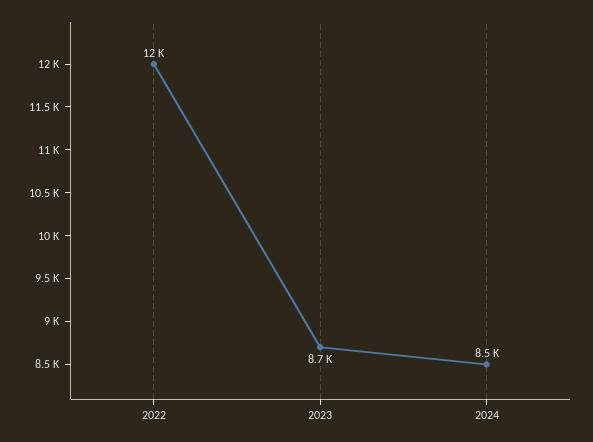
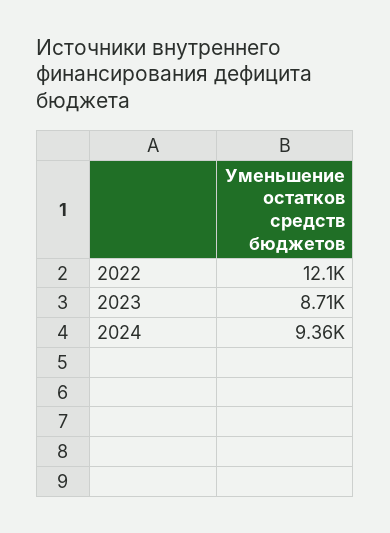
2024: 8500 -> 9360

